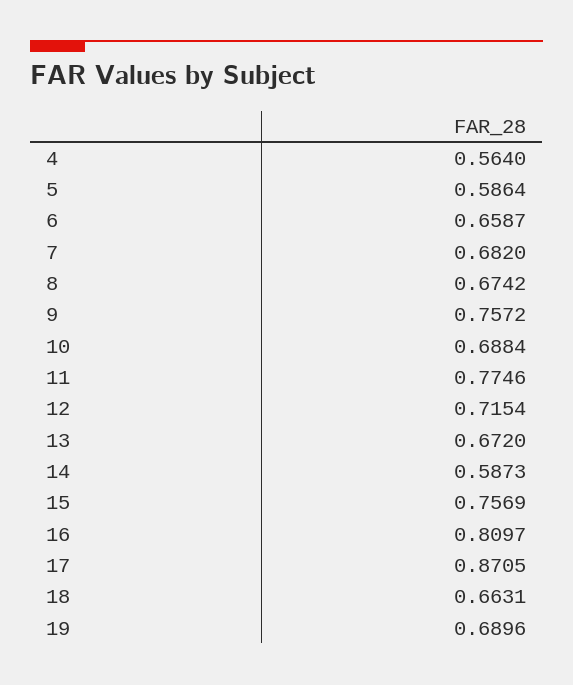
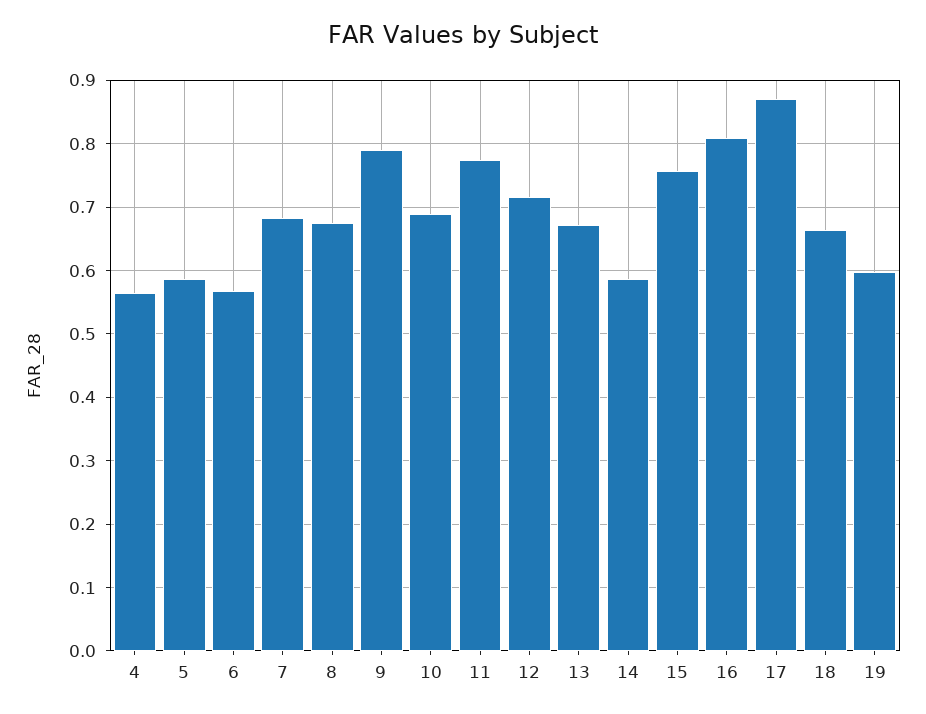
6: 0.6587 -> 0.57
9: 0.7572 -> 0.79
19: 0.6896 -> 0.6

